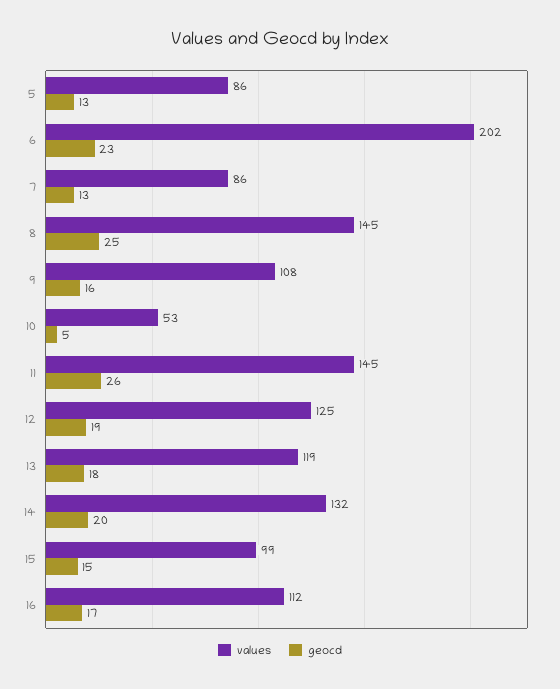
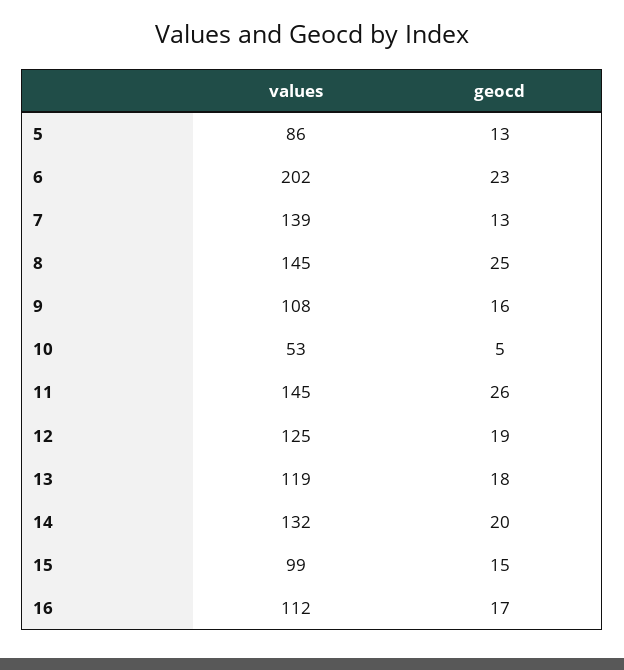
values, 7: 86 -> 139

